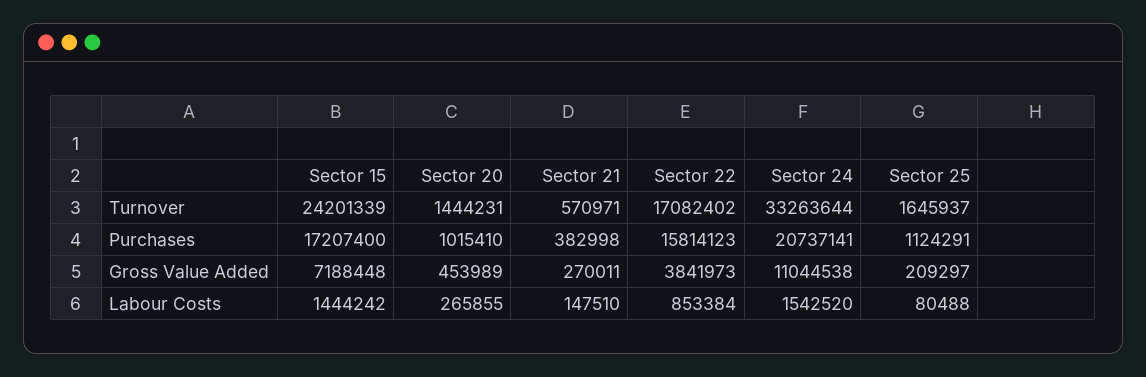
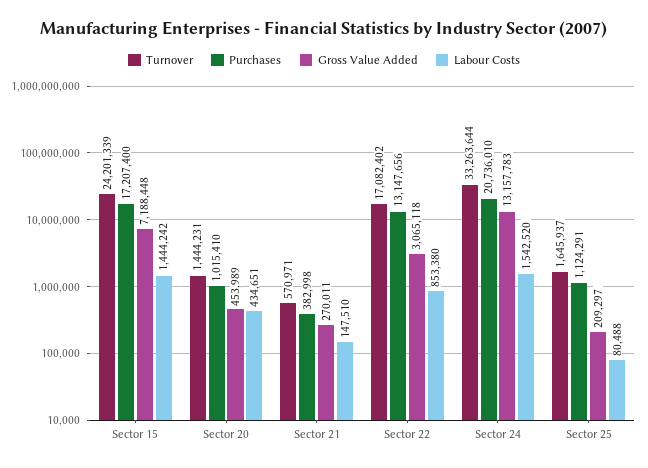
Purchases, Sector 22: 15814123 -> 13147656
Purchases, Sector 24: 20737141 -> 20736010
Gross Value Added, Sector 22: 3841973 -> 3065118
Gross Value Added, Sector 24: 11044538 -> 13157783
Labour Costs, Sector 20: 265855 -> 434651
Labour Costs, Sector 22: 853384 -> 853380

